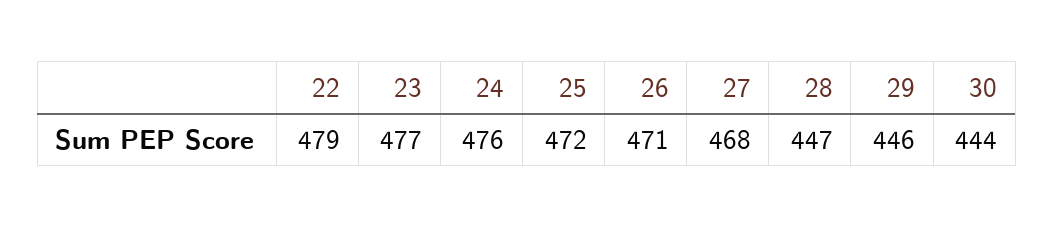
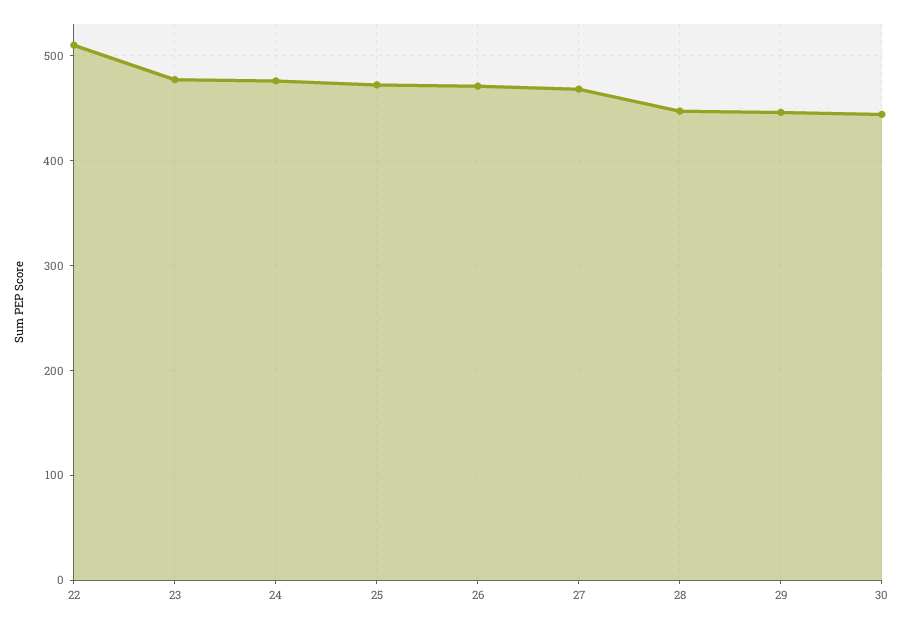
22: 479 -> 510

